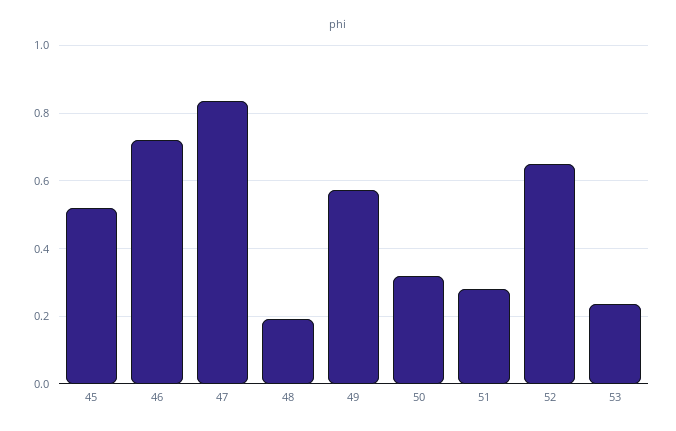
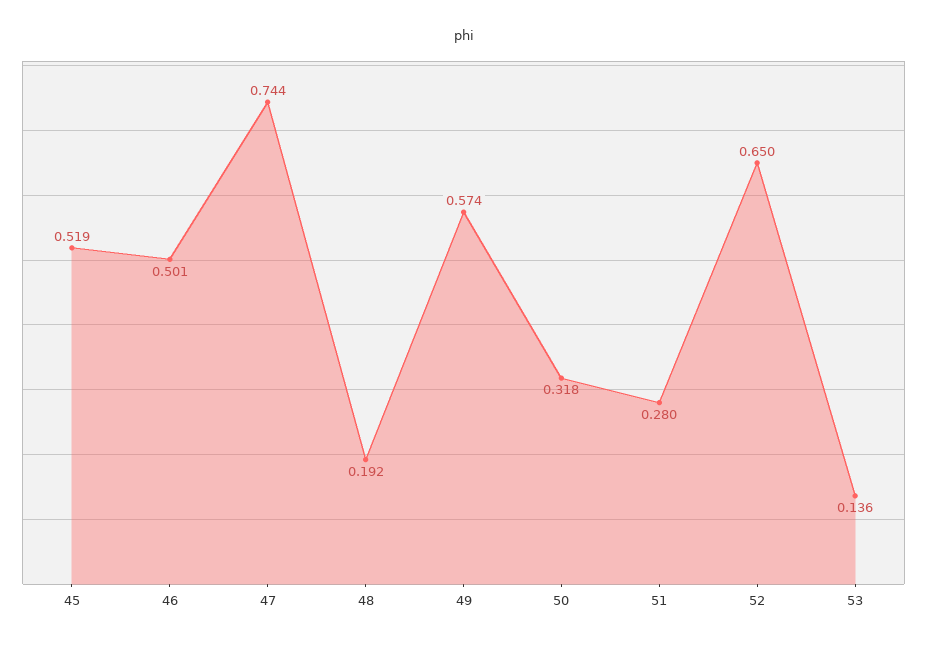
46: 0.72 -> 0.501
47: 0.84 -> 0.744
53: 0.24 -> 0.136

